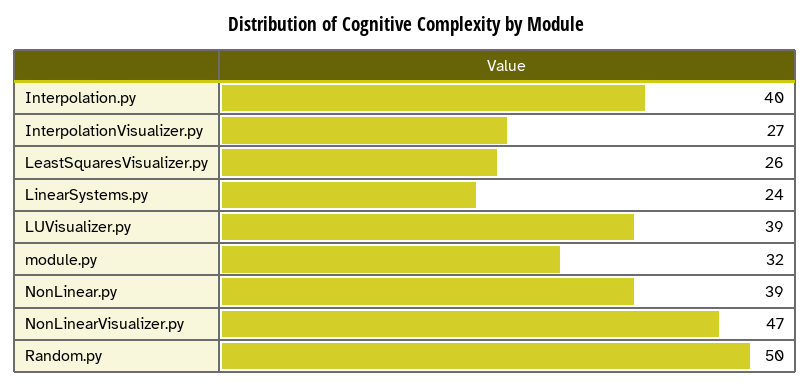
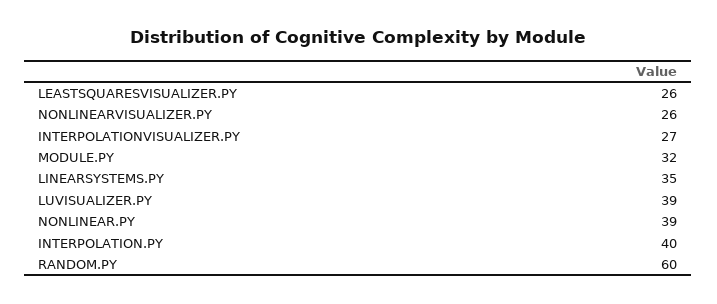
LinearSystems.py: 24 -> 35
NonLinearVisualizer.py: 47 -> 26
Random.py: 50 -> 60

